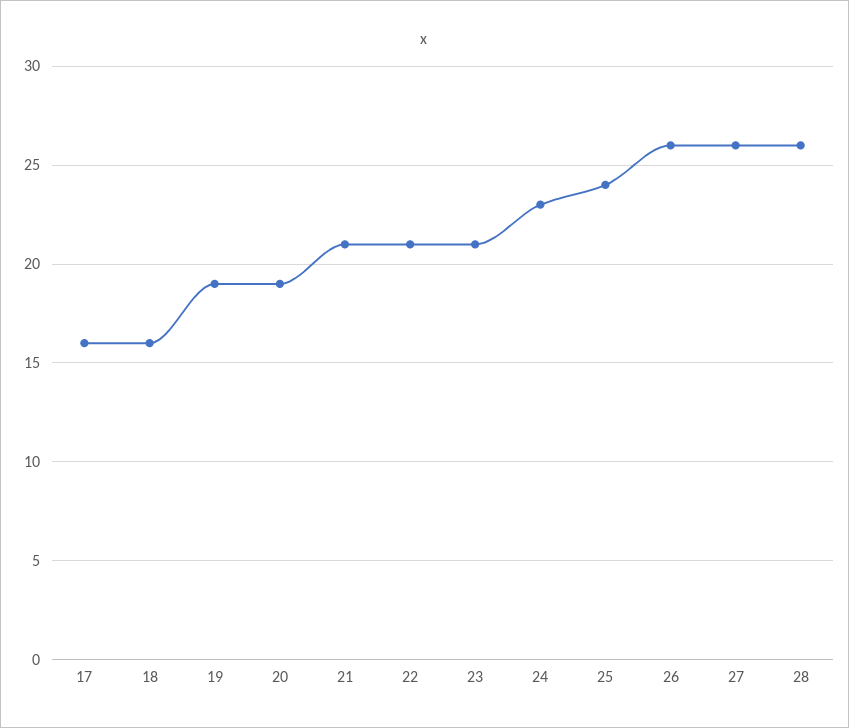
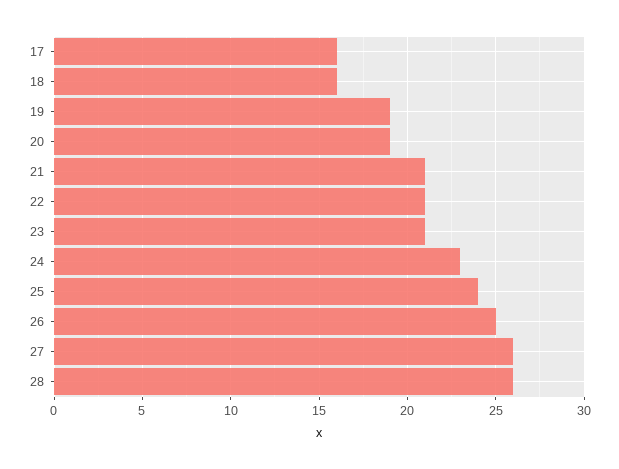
26: 26 -> 25

